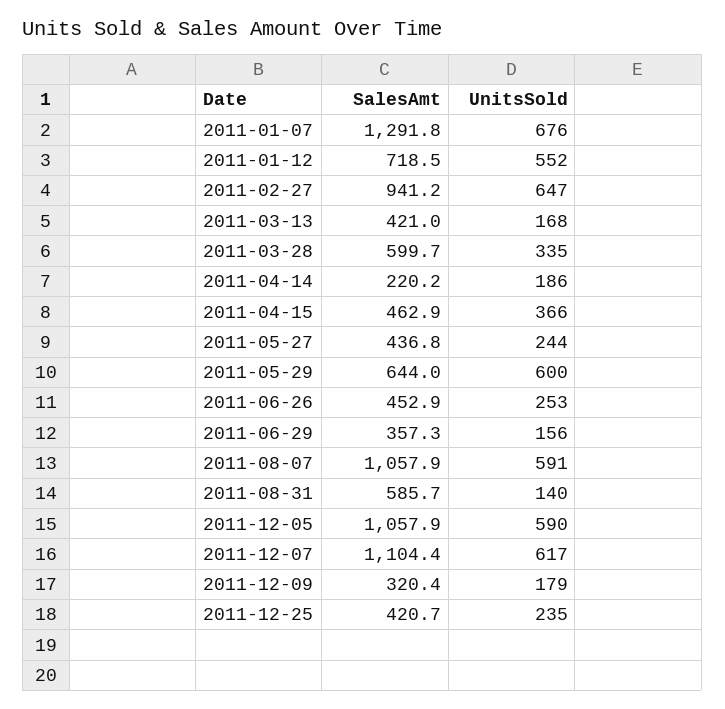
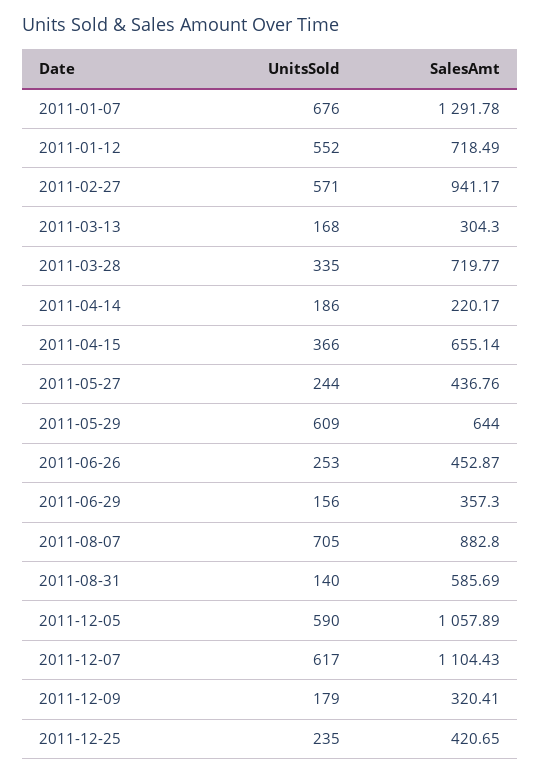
UnitsSold, 2011-02-27: 647 -> 571
SalesAmt, 2011-03-13: 421 -> 304.3
SalesAmt, 2011-03-28: 599.7 -> 719.77
SalesAmt, 2011-04-15: 462.9 -> 655.14
UnitsSold, 2011-05-29: 600 -> 609
SalesAmt, 2011-08-07: 1057.9 -> 882.8
UnitsSold, 2011-08-07: 591 -> 705

